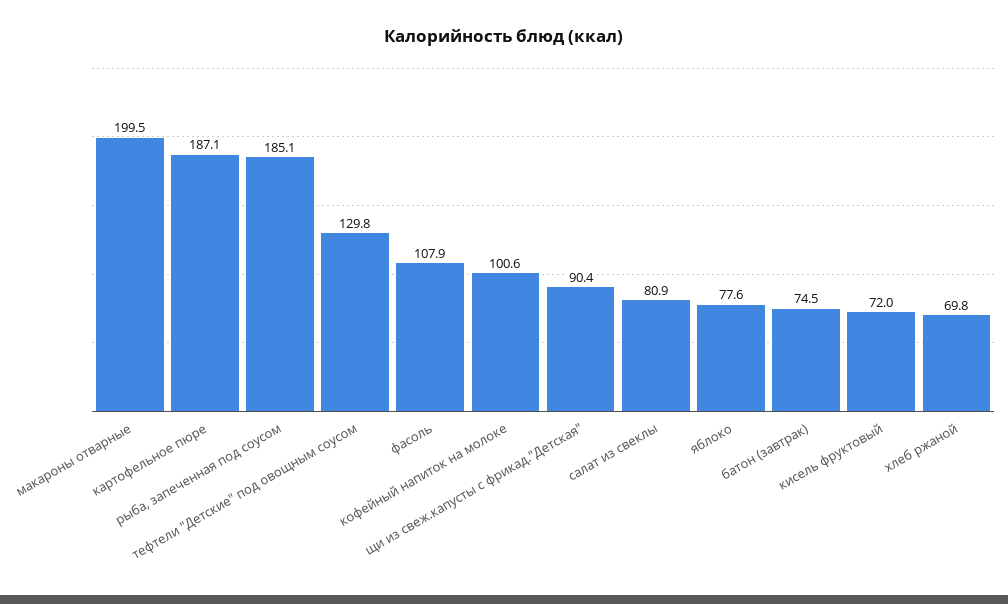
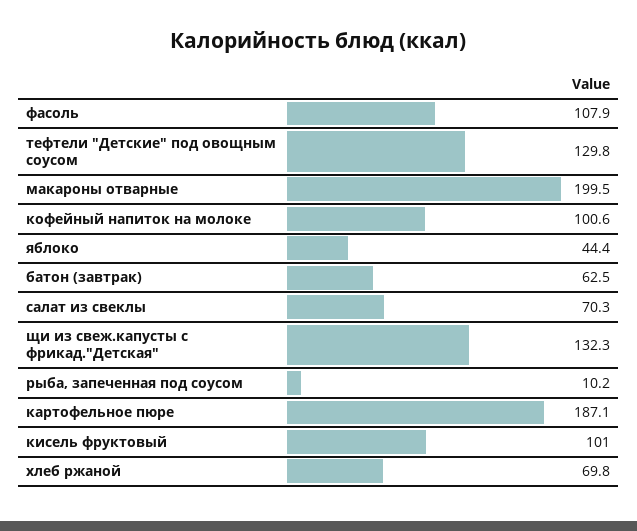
рыба, запеченная под соусом: 185.1 -> 10.2
щи из свеж.капусты с фрикад."Детская": 90.4 -> 132.3
салат из свеклы: 80.9 -> 70.3
яблоко: 77.6 -> 44.4
батон (завтрак): 74.5 -> 62.5
кисель фруктовый: 72 -> 101

